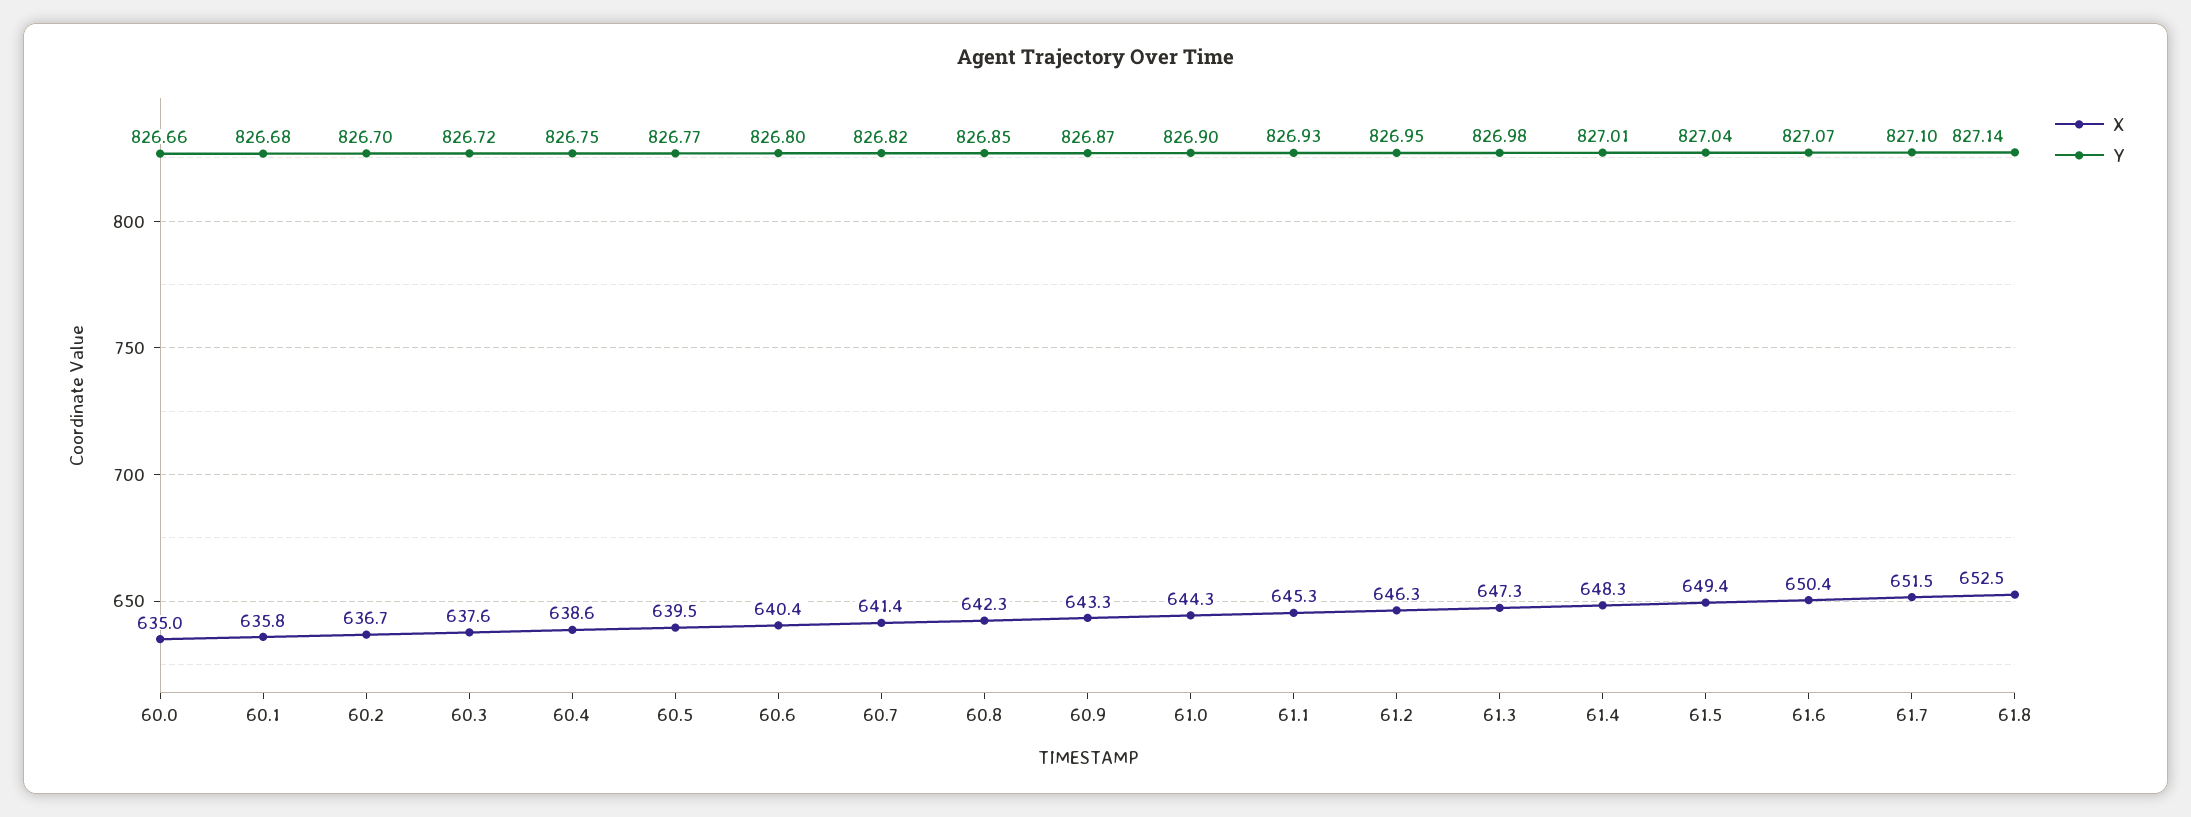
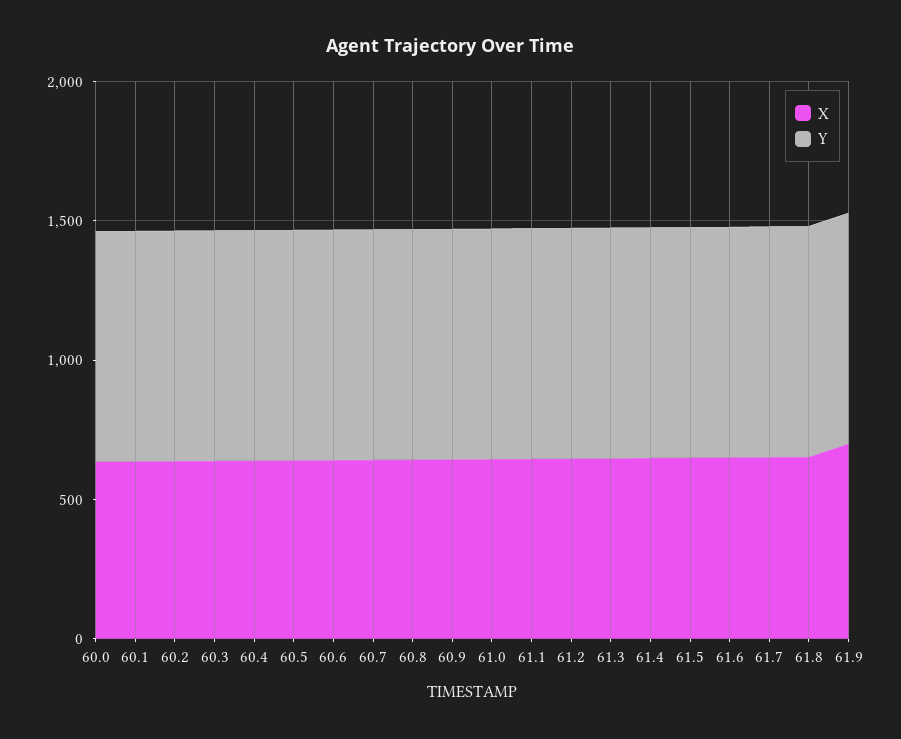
X, 61.9: none -> 700
Y, 61.9: none -> 800

